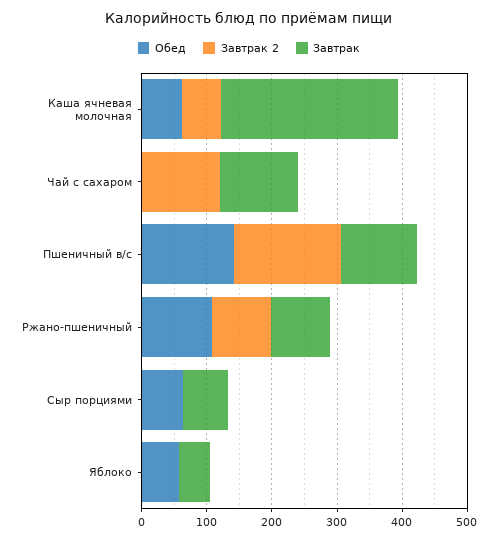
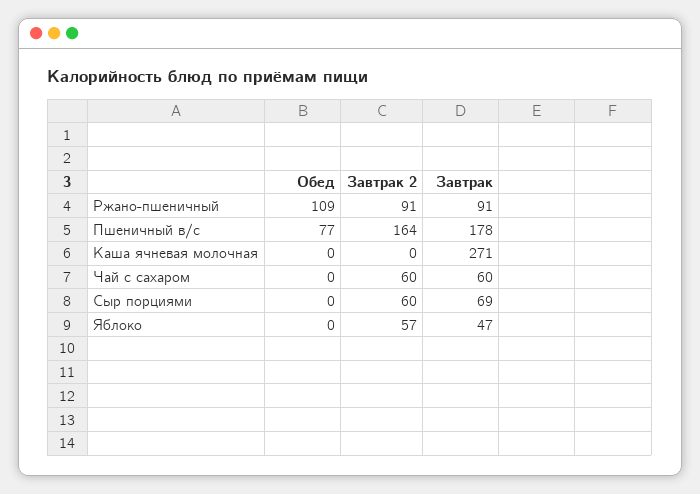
Обед, Каша ячневая молочная: 60 -> 0
Завтрак 2, Каша ячневая молочная: 60 -> 0
Завтрак 2, Чай с сахаром: 120 -> 60
Завтрак, Чай с сахаром: 120 -> 60
Обед, Пшеничный в/с: 140 -> 77
Завтрак, Пшеничный в/с: 120 -> 178
Обед, Сыр порциями: 60 -> 0
Завтрак 2, Сыр порциями: 0 -> 60
Обед, Яблоко: 60 -> 0
Завтрак 2, Яблоко: 0 -> 57

